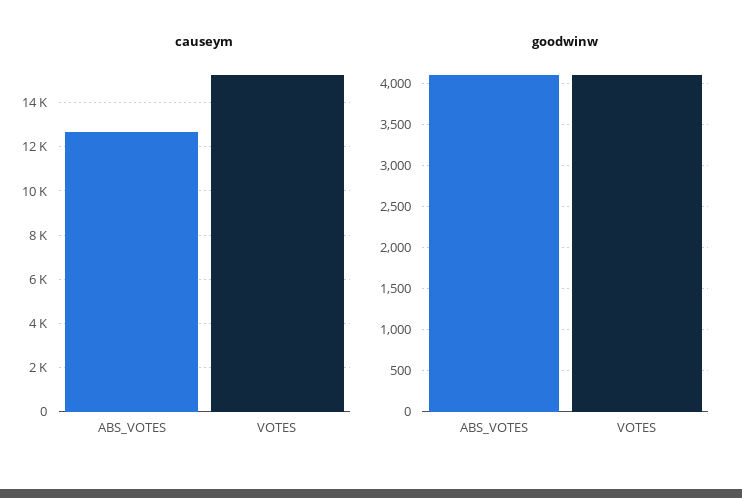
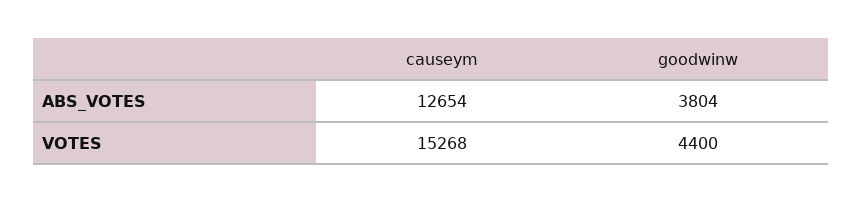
goodwinw, ABS_VOTES: 4100 -> 3804
goodwinw, VOTES: 4100 -> 4400

